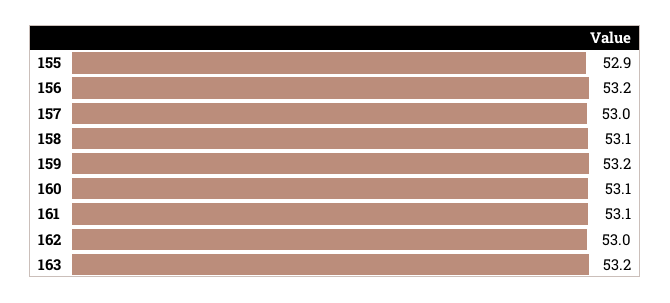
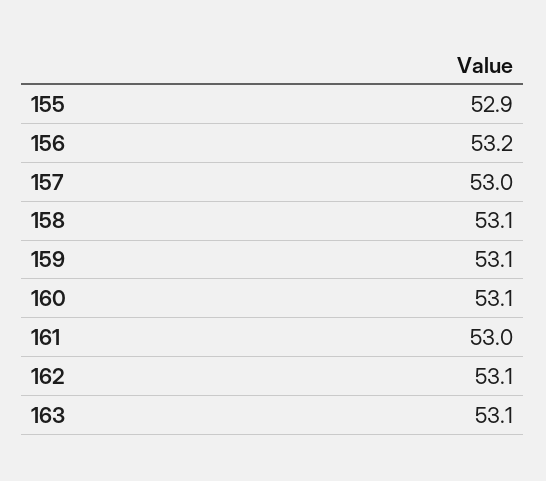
159: 53.2 -> 53.1
161: 53.1 -> 53
162: 53 -> 53.1
163: 53.2 -> 53.1

